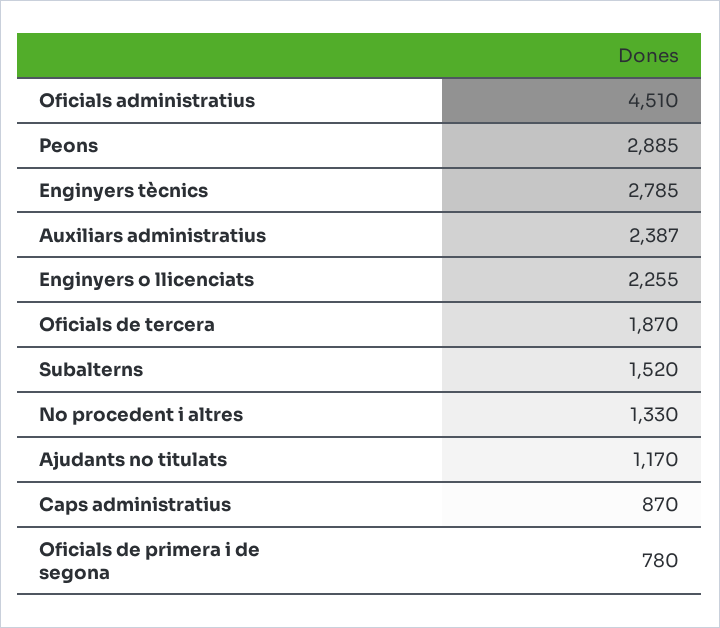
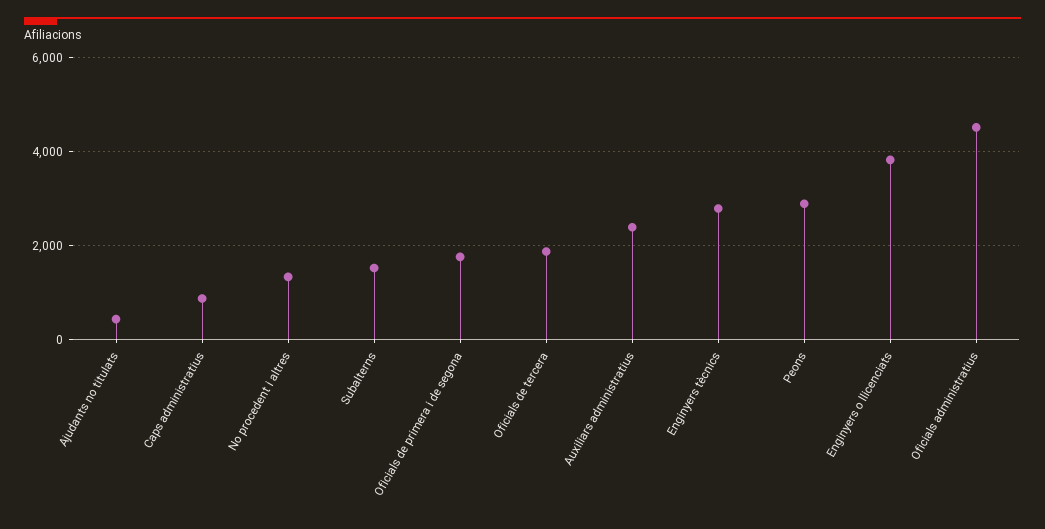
Enginyers o llicenciats: 2255 -> 3800
Ajudants no titulats: 1170 -> 400
Oficials de primera i de segona: 780 -> 1800

